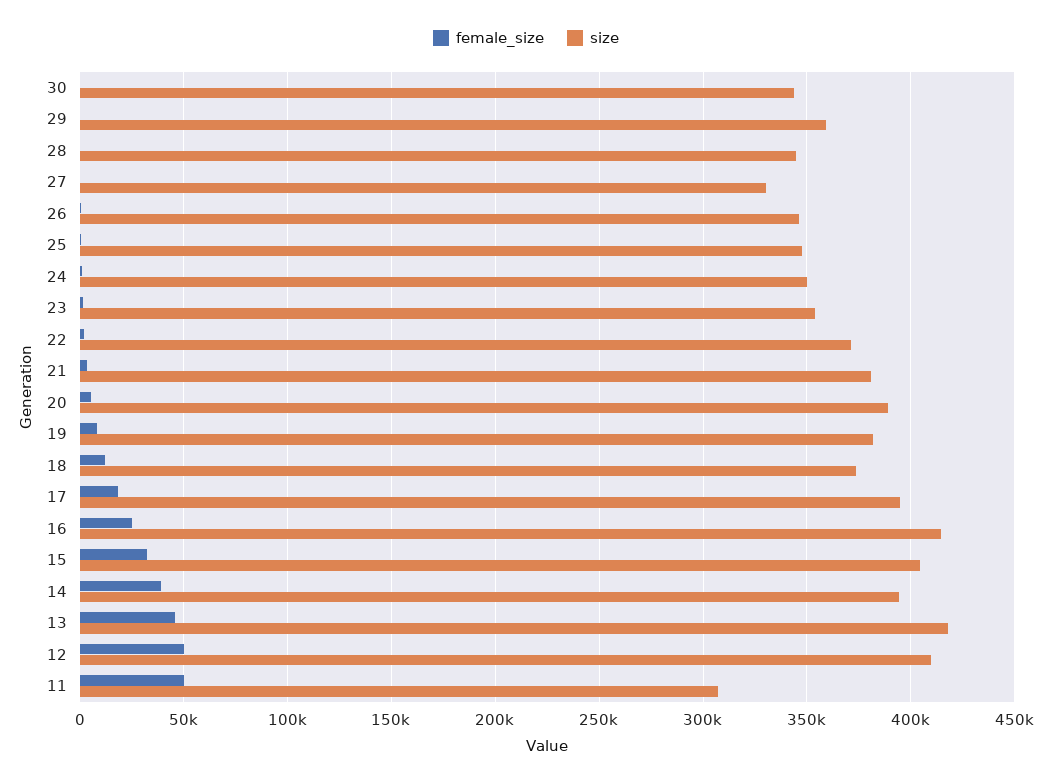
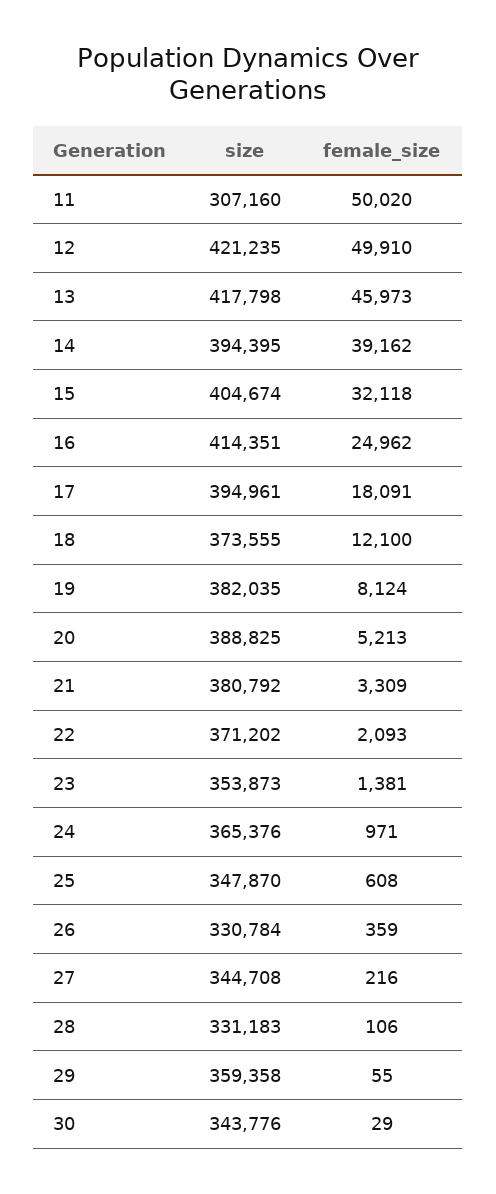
size, 28: 345000 -> 331183
size, 27: 330000 -> 344708
size, 26: 345000 -> 330784
size, 24: 350000 -> 365376
size, 12: 410000 -> 421235

